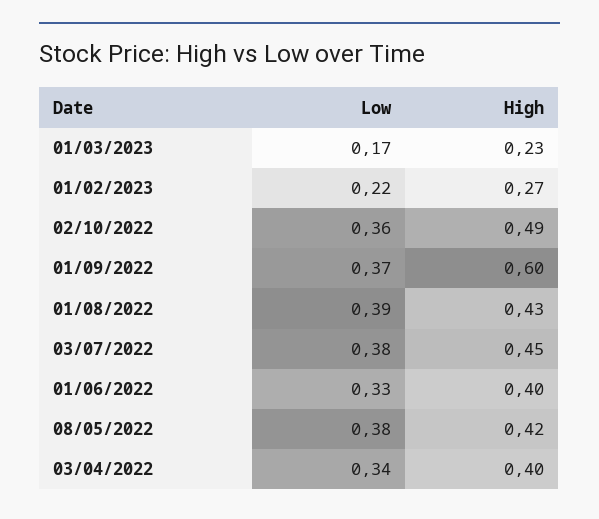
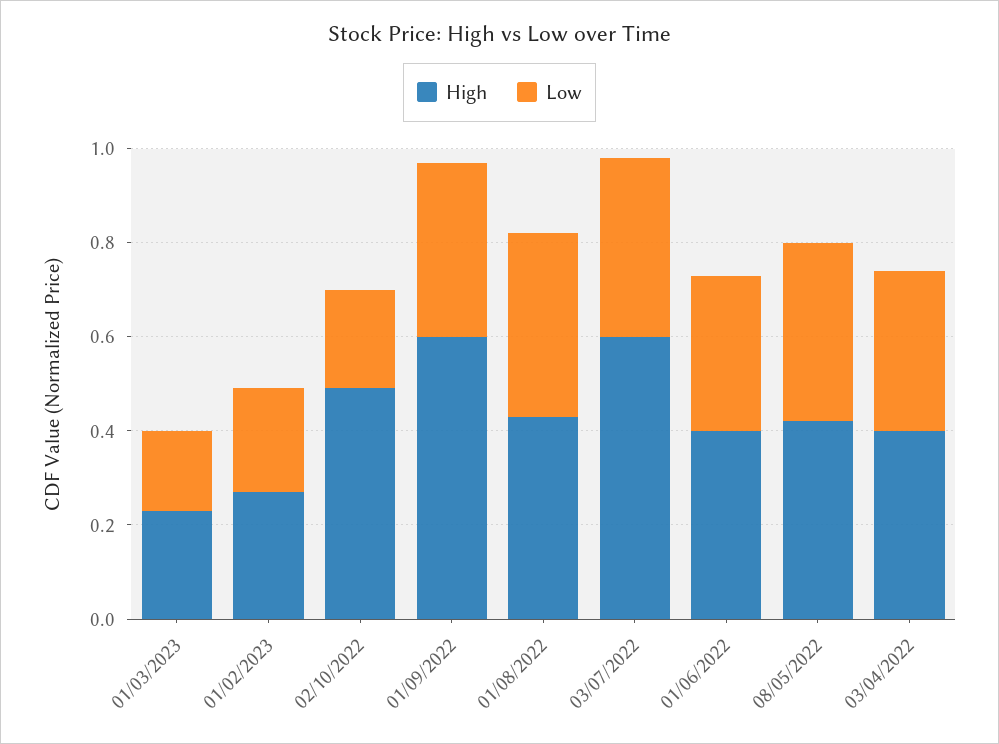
Low, 02/10/2022: 0.36 -> 0.2
High, 03/07/2022: 0.45 -> 0.6

